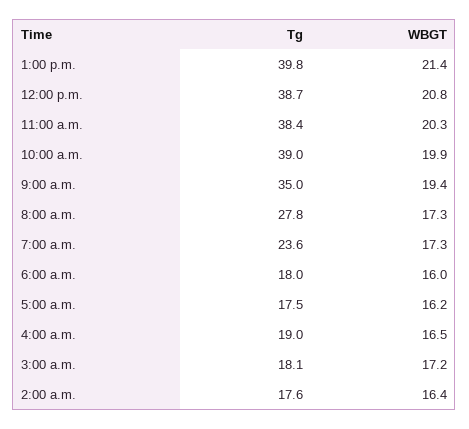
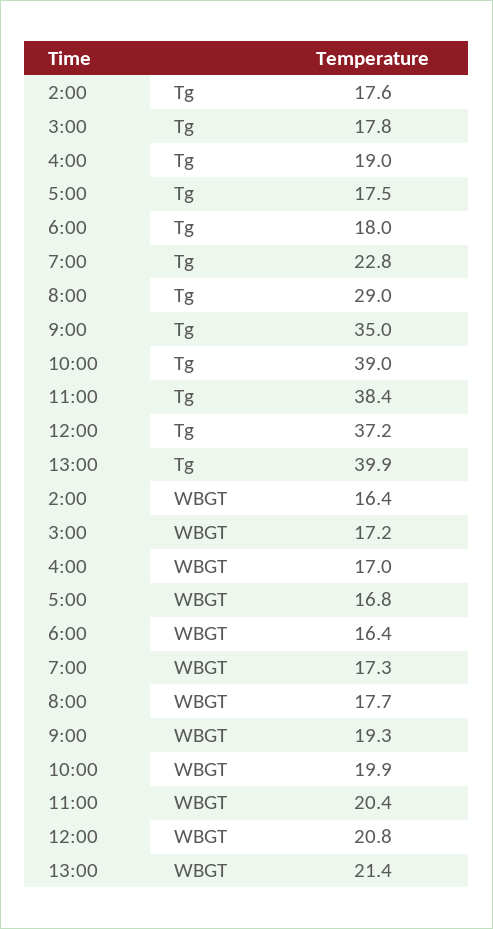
Tg, 1:00 p.m.: 39.8 -> 39.9
Tg, 12:00 p.m.: 38.7 -> 37.2
WBGT, 11:00 a.m.: 20.3 -> 20.4
WBGT, 9:00 a.m.: 19.4 -> 19.3
Tg, 8:00 a.m.: 27.8 -> 29
WBGT, 8:00 a.m.: 17.3 -> 17.7
Tg, 7:00 a.m.: 23.6 -> 22.8
WBGT, 6:00 a.m.: 16 -> 16.4
WBGT, 5:00 a.m.: 16.2 -> 16.8
WBGT, 4:00 a.m.: 16.5 -> 17
Tg, 3:00 a.m.: 18.1 -> 17.8

